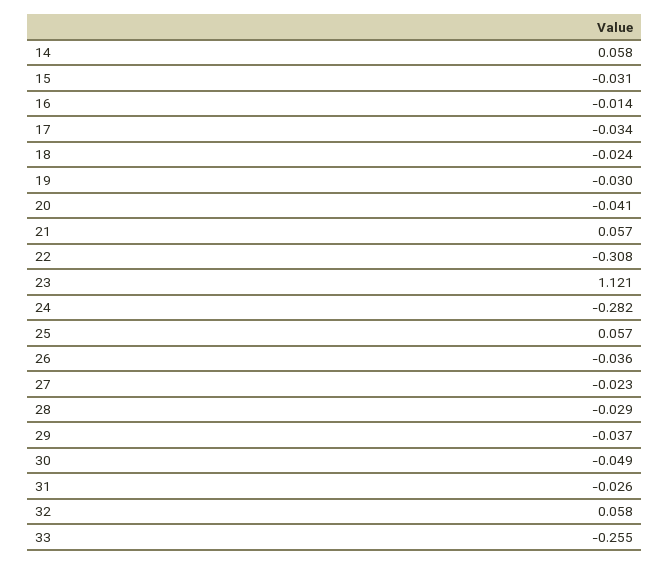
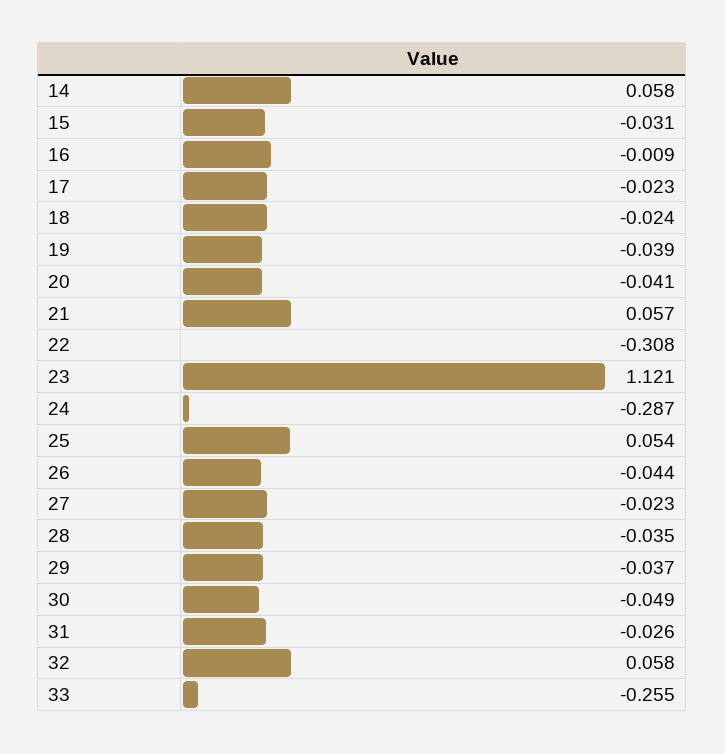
16: -0.014 -> -0.009
17: -0.034 -> -0.023
19: -0.03 -> -0.039
24: -0.282 -> -0.287
25: 0.057 -> 0.054
26: -0.036 -> -0.044
28: -0.029 -> -0.035

